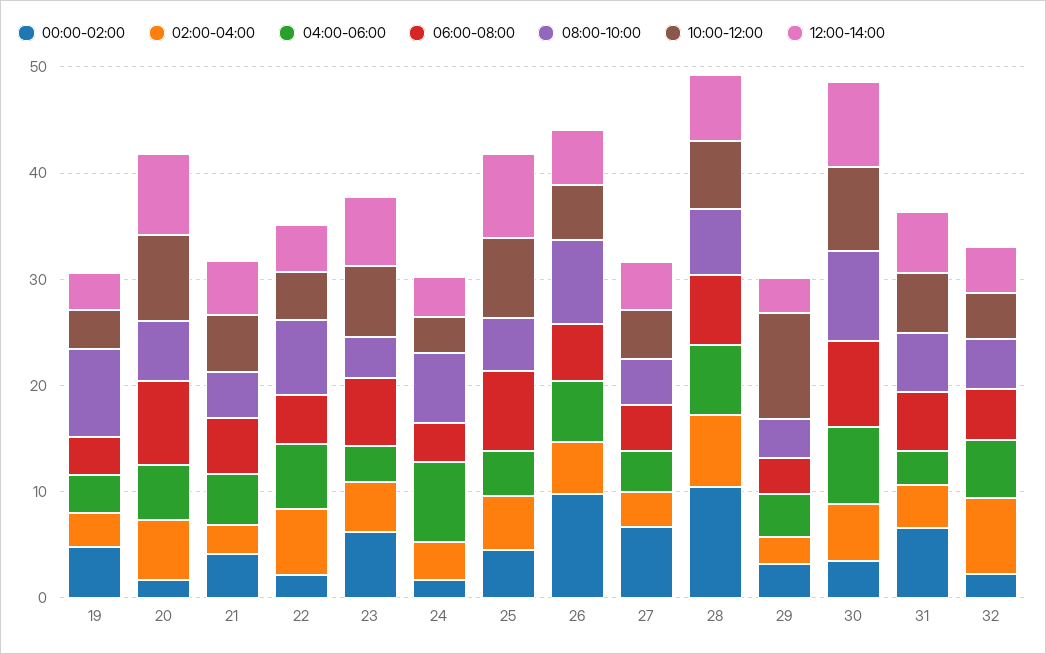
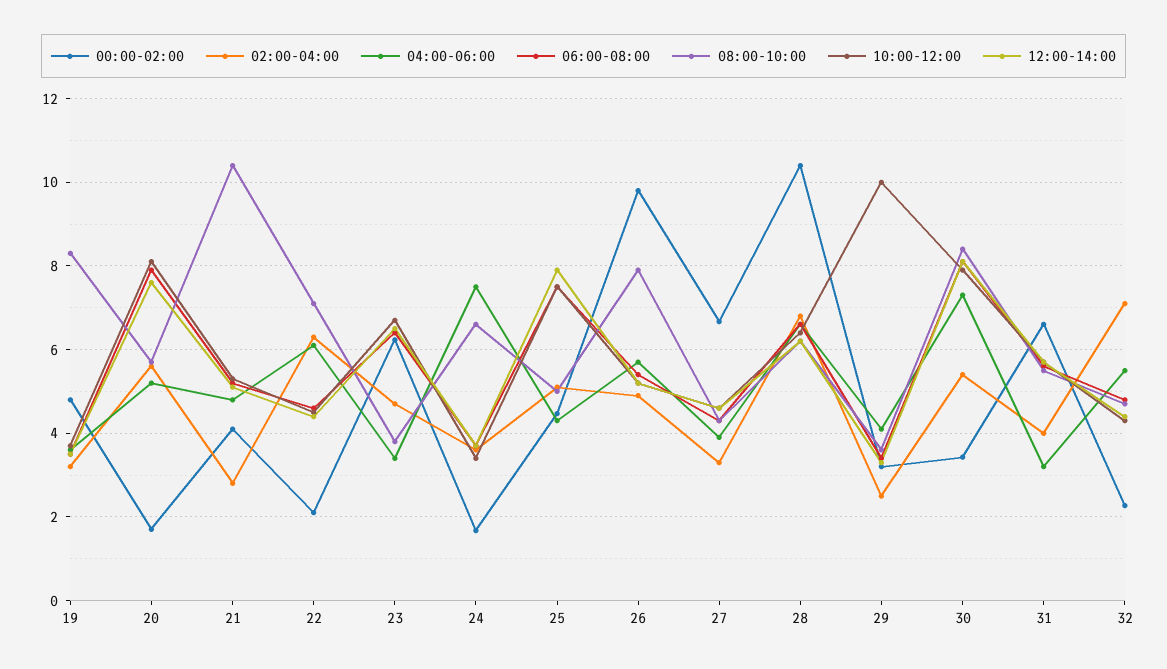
08:00-10:00, 21: 4 -> 10.4

